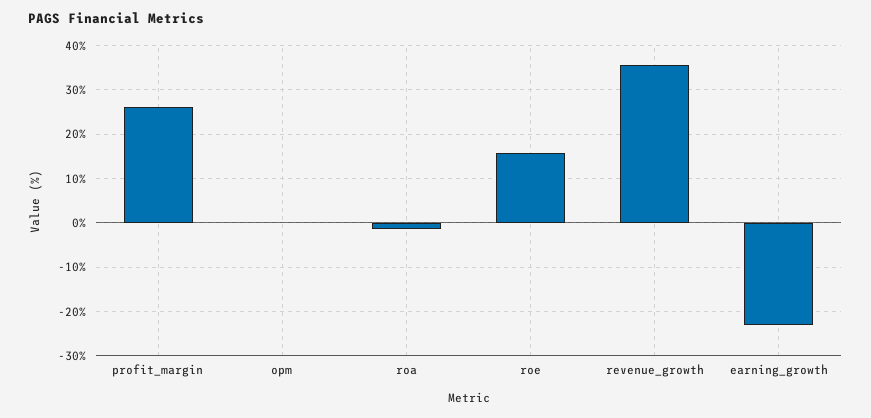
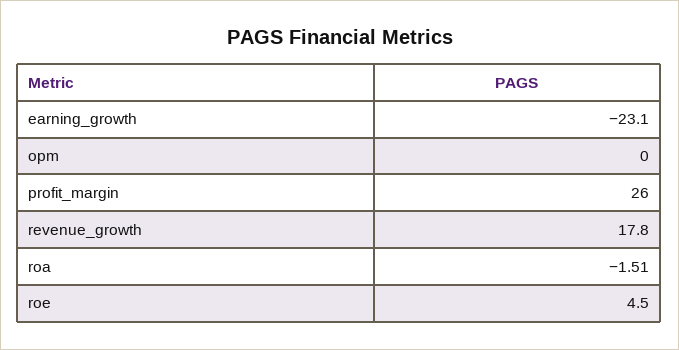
roe: 16 -> 4.5
revenue_growth: 36 -> 17.8

